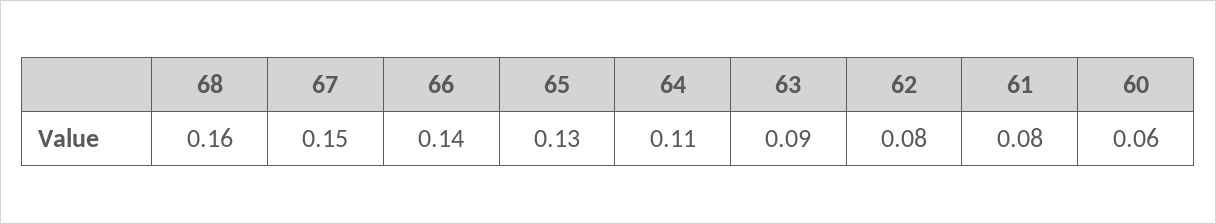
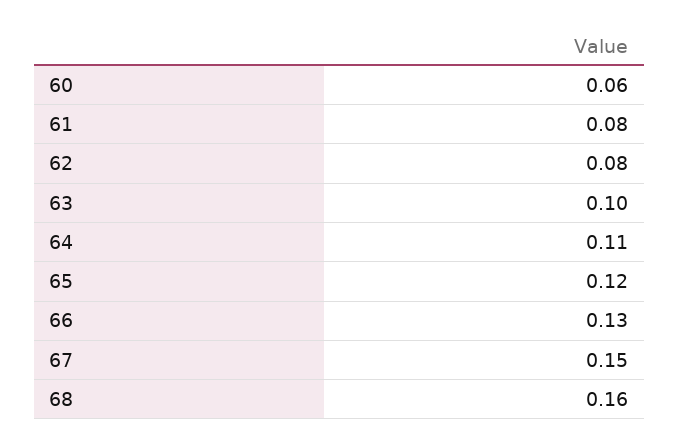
66: 0.14 -> 0.13
65: 0.13 -> 0.12
63: 0.09 -> 0.1

